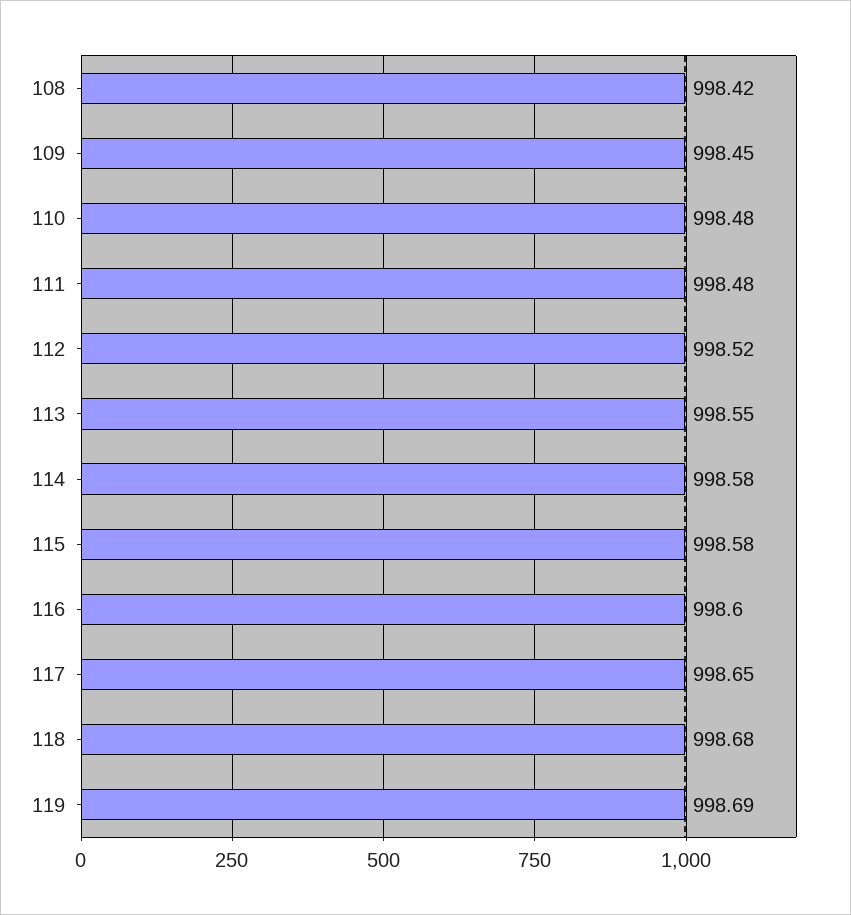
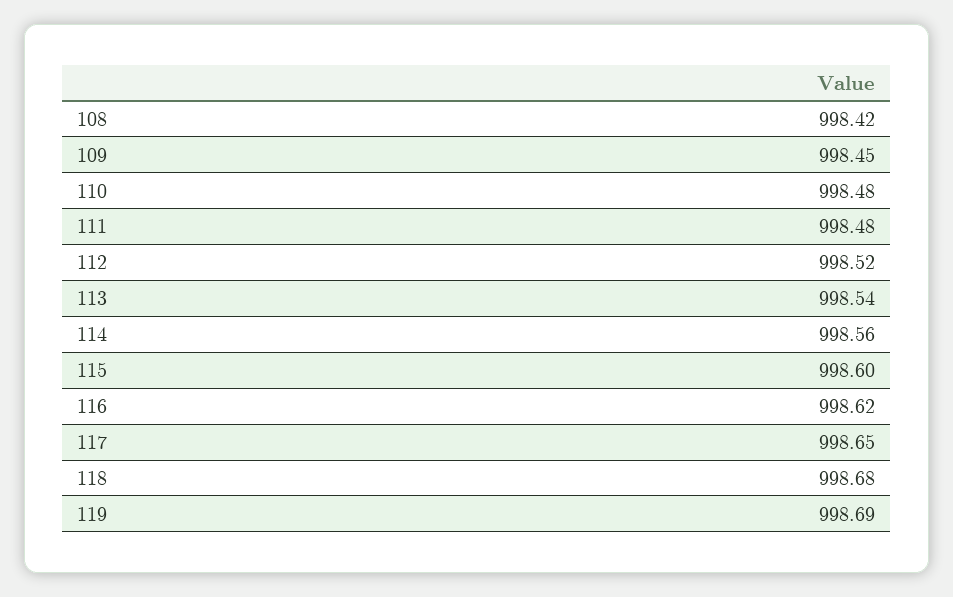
113: 998.55 -> 998.54
114: 998.58 -> 998.56
115: 998.58 -> 998.6
116: 998.6 -> 998.62

